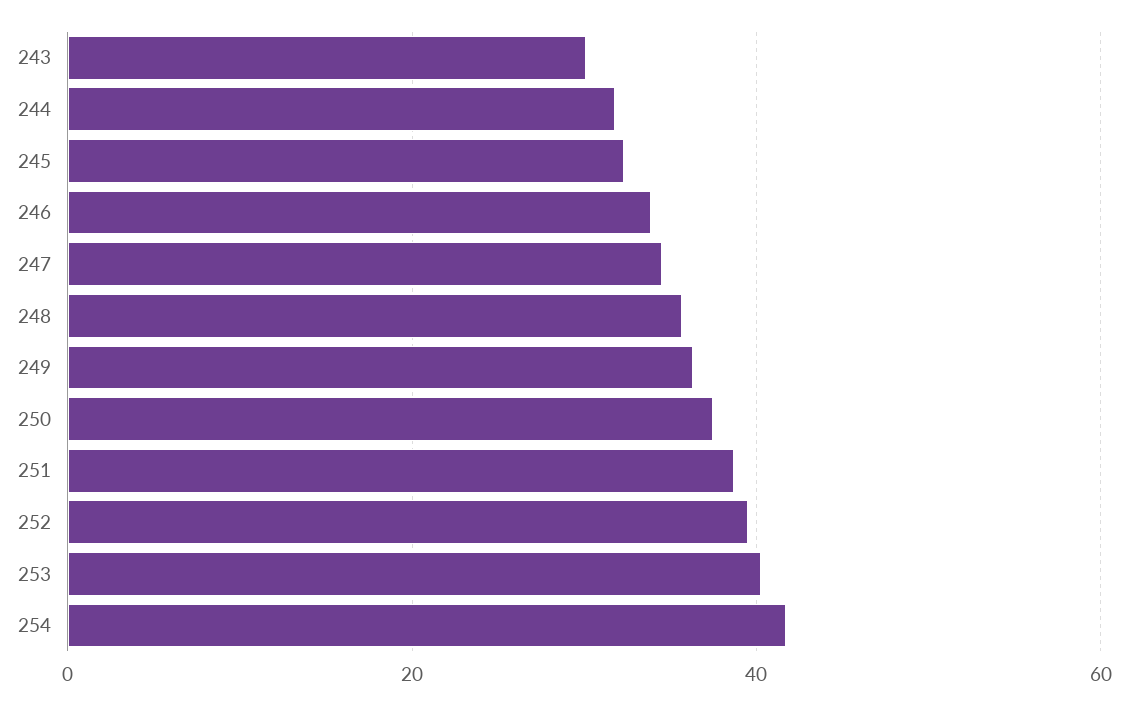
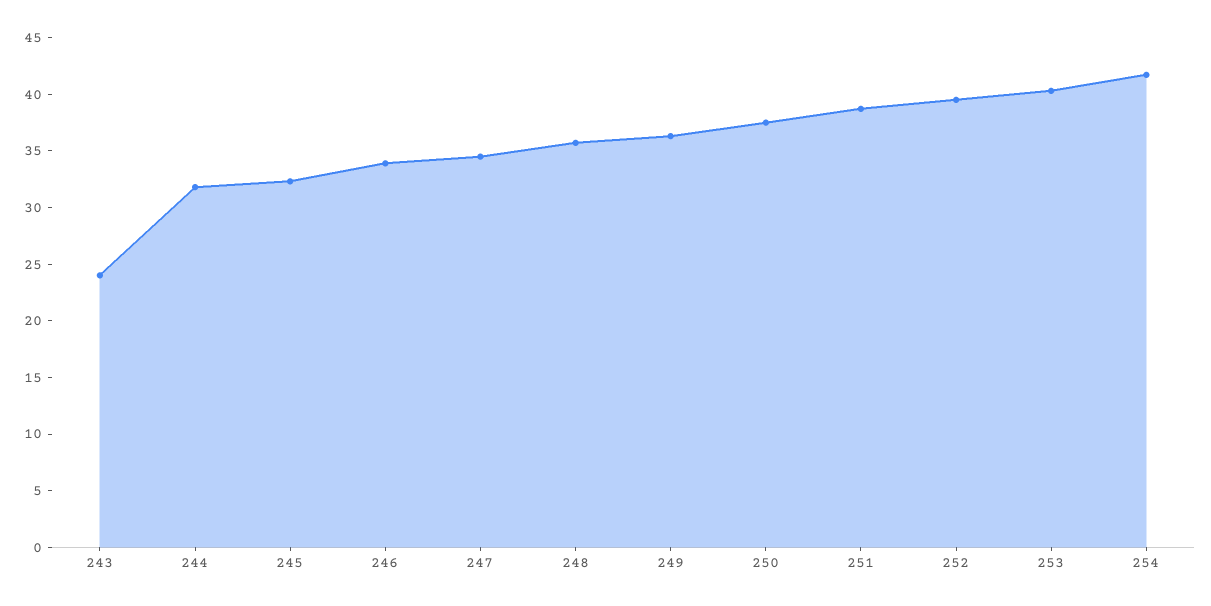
243: 30 -> 24

